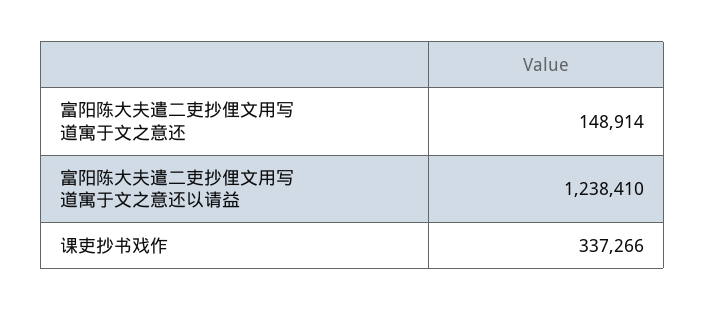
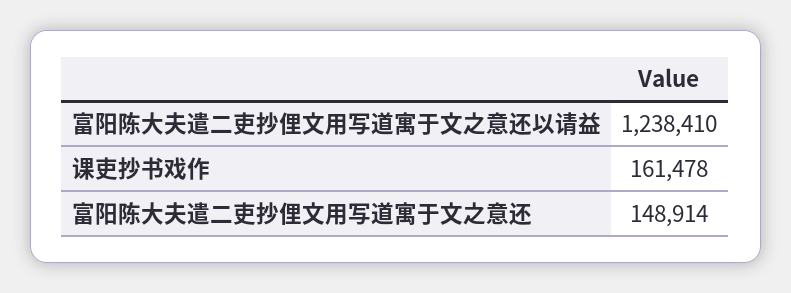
课吏抄书戏作: 337266 -> 161478

